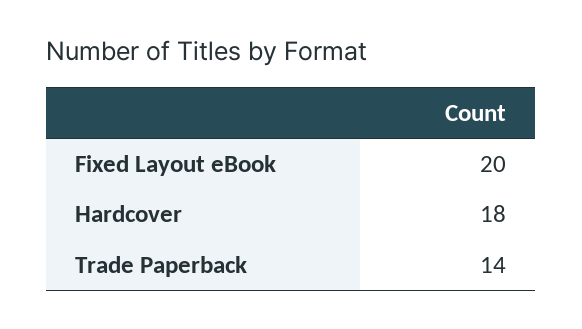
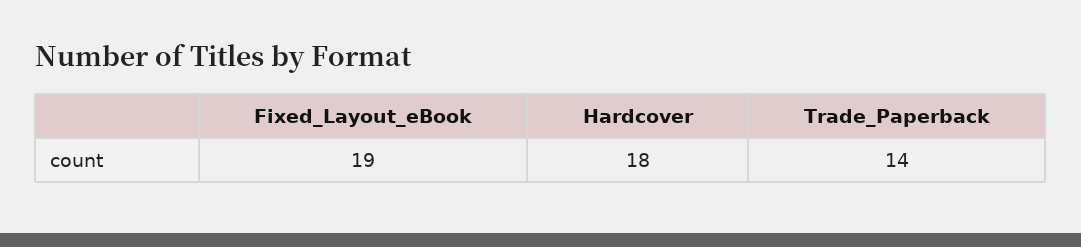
Fixed Layout eBook: 20 -> 19

